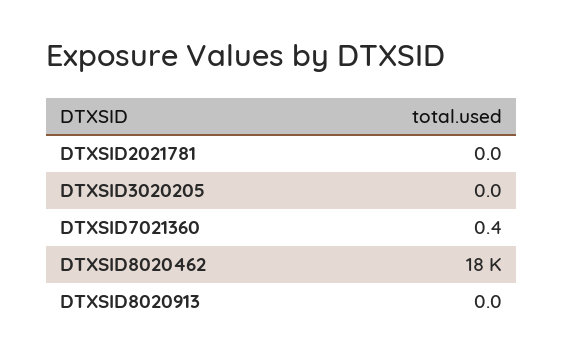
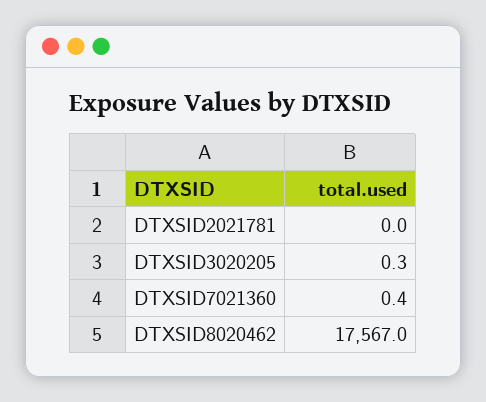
DTXSID3020205: 0 -> 0.3
DTXSID8020913: 0 -> none

